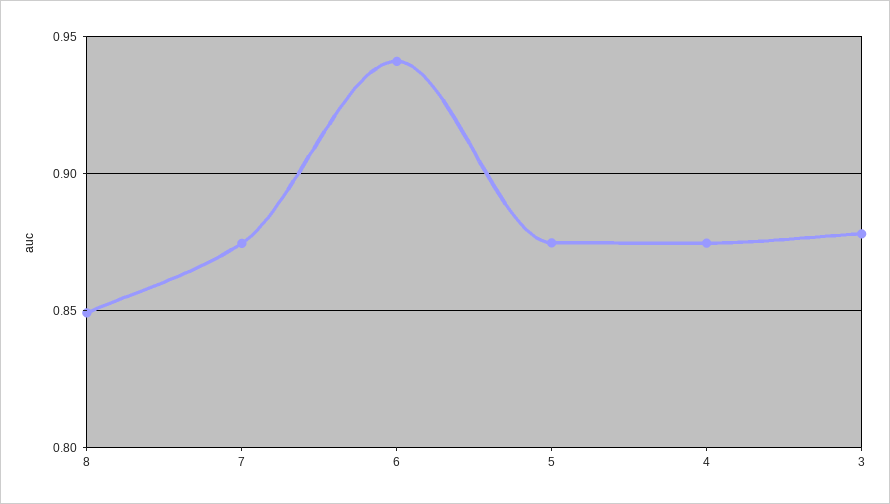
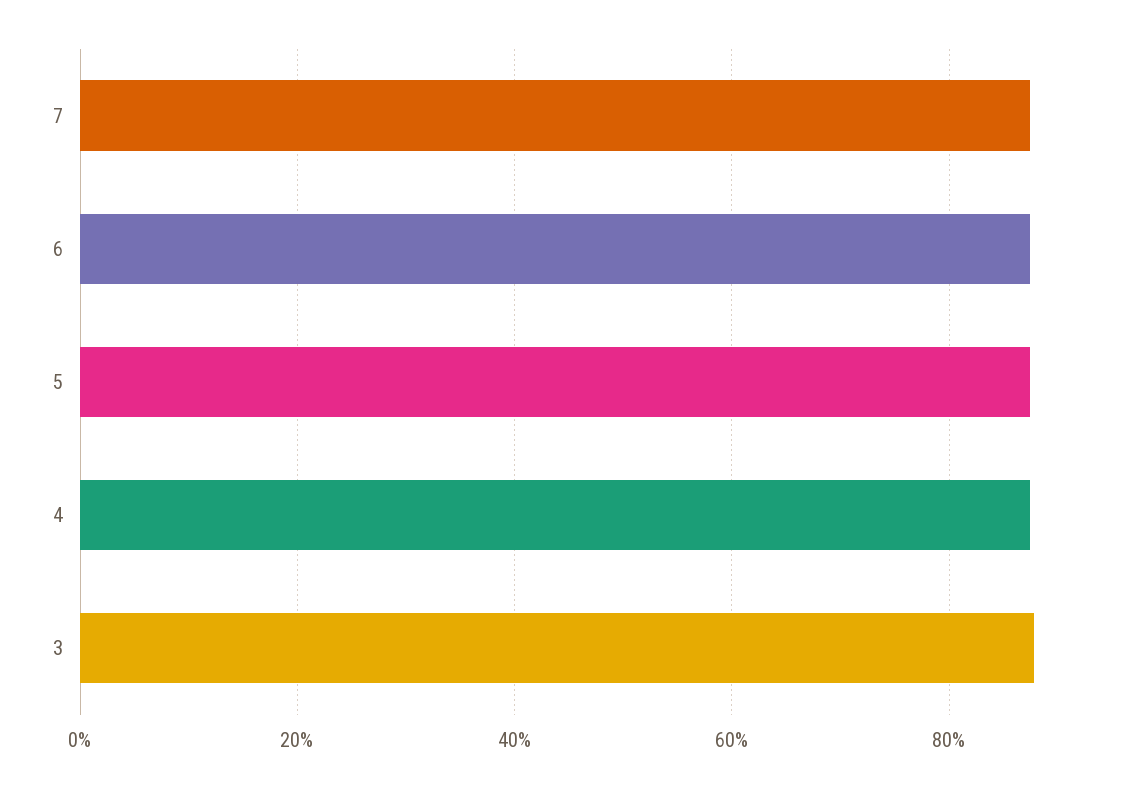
8: 0.85 -> none
6: 0.94 -> 0.88

